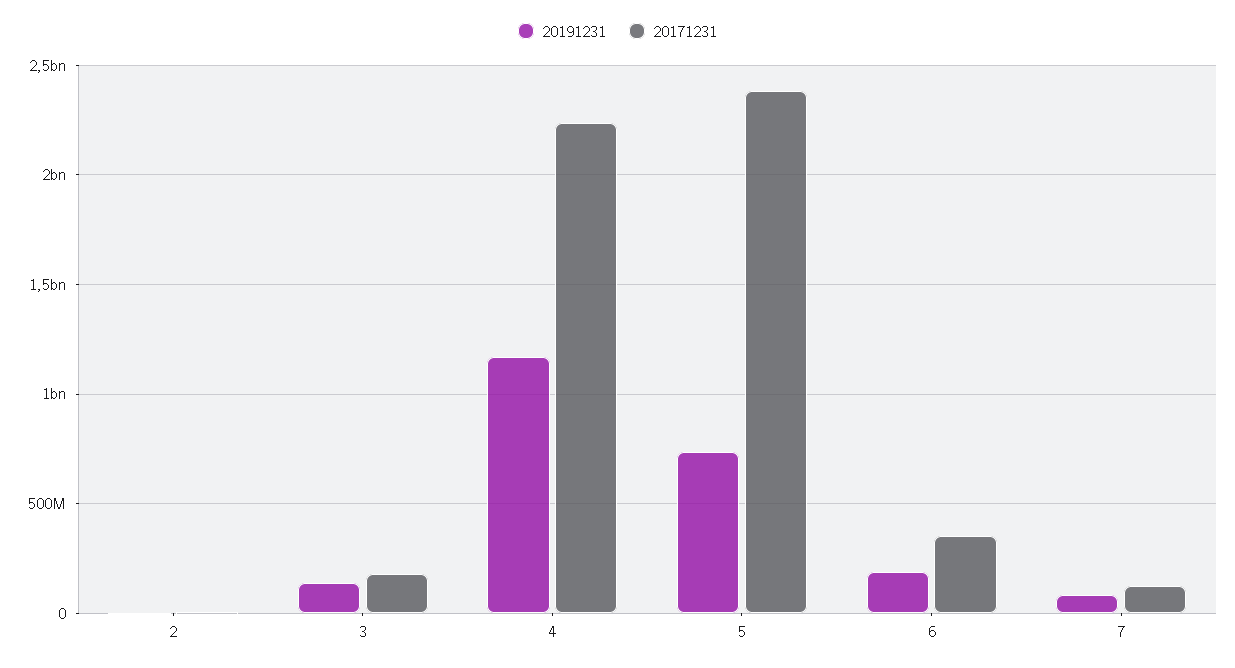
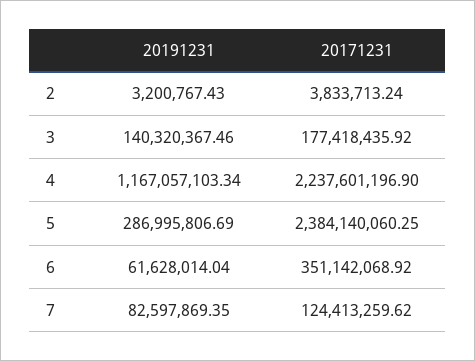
20191231, 5: 750000000 -> 286995806.69
20191231, 6: 200000000 -> 61628014.04

